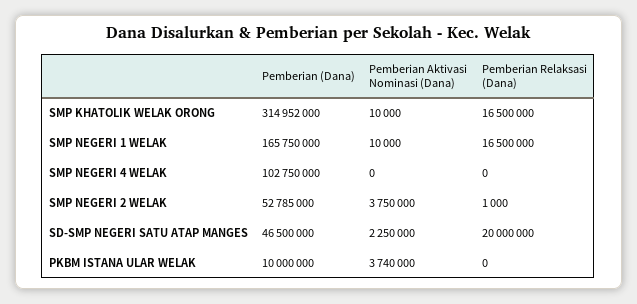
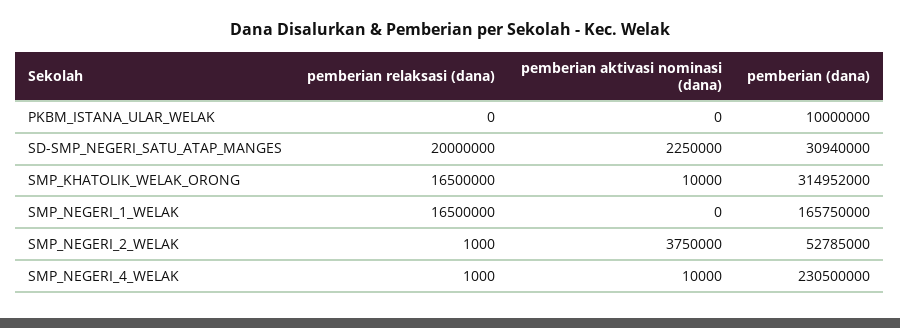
Pemberian Aktivasi Nominasi (Dana), SMP NEGERI 1 WELAK: 10000 -> 0
Pemberian (Dana), SMP NEGERI 4 WELAK: 102750000 -> 230500000
Pemberian Aktivasi Nominasi (Dana), SMP NEGERI 4 WELAK: 0 -> 10000
Pemberian Relaksasi (Dana), SMP NEGERI 4 WELAK: 0 -> 1000
Pemberian (Dana), SD-SMP NEGERI SATU ATAP MANGES: 46500000 -> 30940000
Pemberian Aktivasi Nominasi (Dana), PKBM ISTANA ULAR WELAK: 3740000 -> 0

